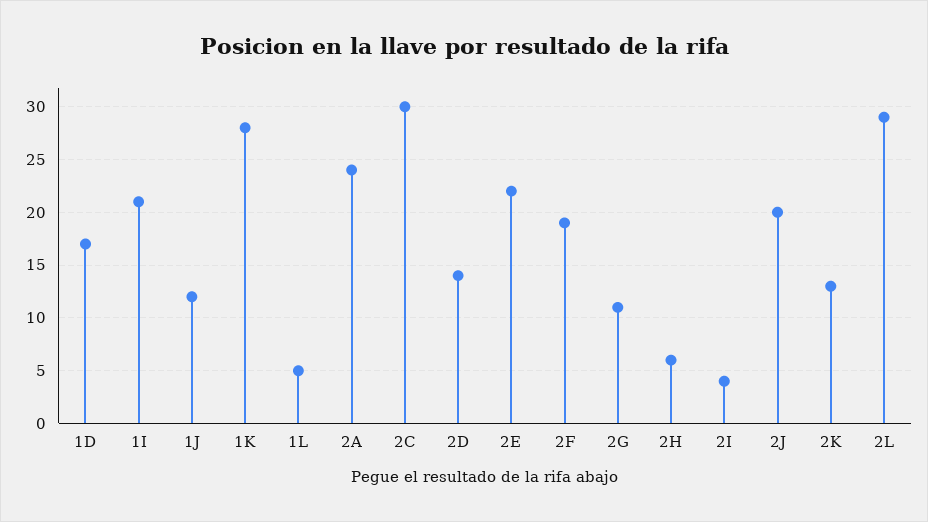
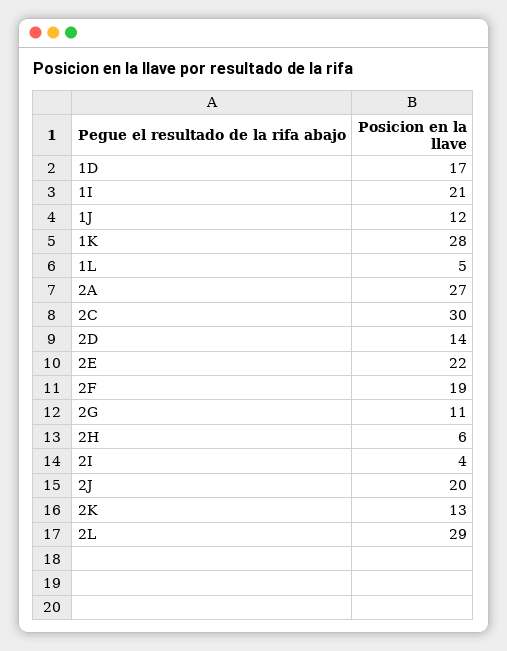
2A: 24 -> 27

